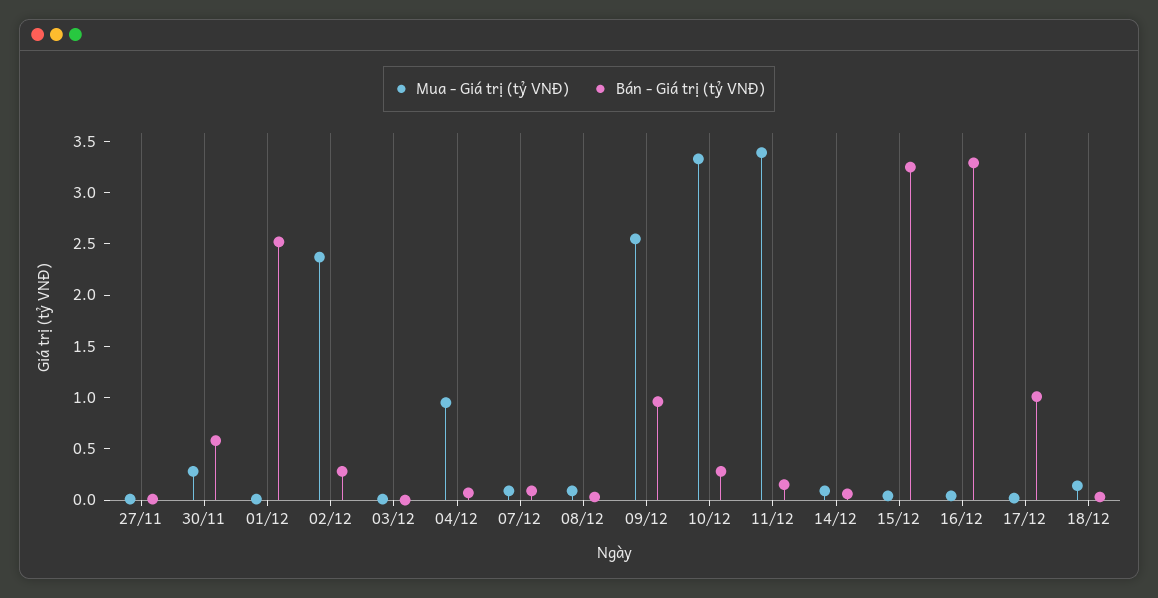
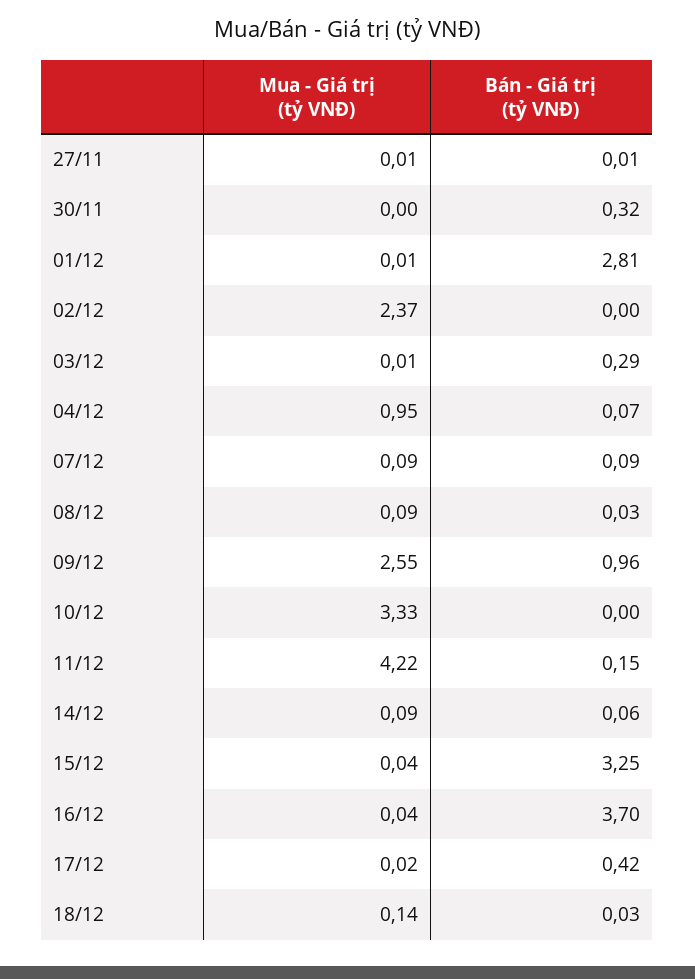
Mua - Giá trị (tỷ VNĐ), 30/11: 0.3 -> 0
Bán - Giá trị (tỷ VNĐ), 30/11: 0.6 -> 0.32
Bán - Giá trị (tỷ VNĐ), 01/12: 2.5 -> 2.81
Bán - Giá trị (tỷ VNĐ), 02/12: 0.3 -> 0
Bán - Giá trị (tỷ VNĐ), 03/12: 0 -> 0.29
Bán - Giá trị (tỷ VNĐ), 10/12: 0.3 -> 0
Mua - Giá trị (tỷ VNĐ), 11/12: 3.4 -> 4.22
Bán - Giá trị (tỷ VNĐ), 16/12: 3.3 -> 3.7
Bán - Giá trị (tỷ VNĐ), 17/12: 1 -> 0.42

